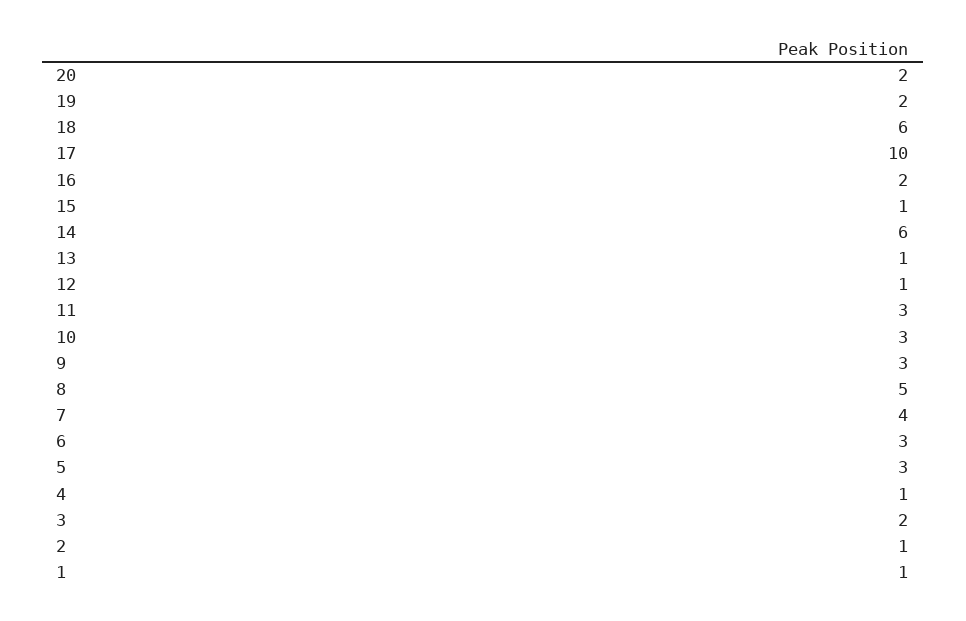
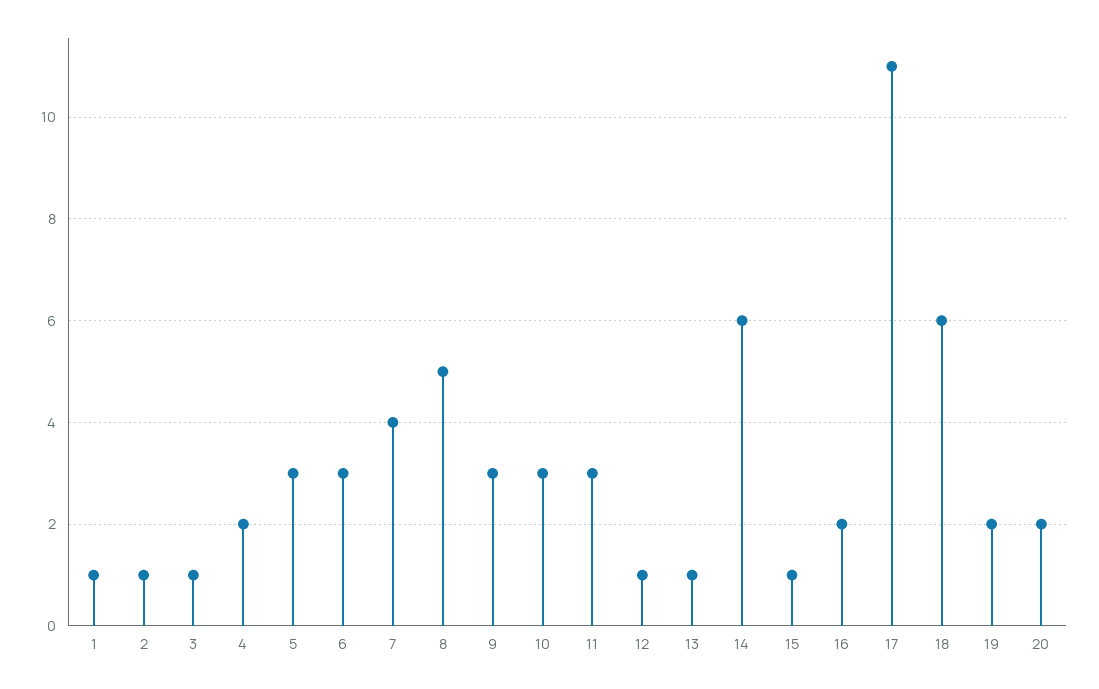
17: 10 -> 11
4: 1 -> 2
3: 2 -> 1

